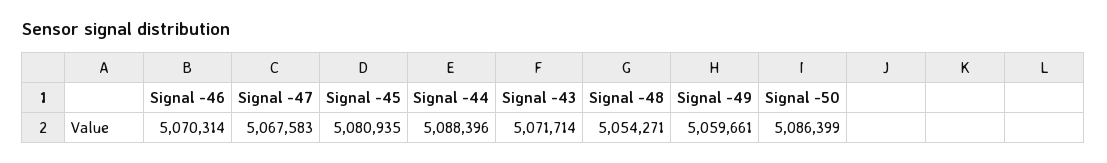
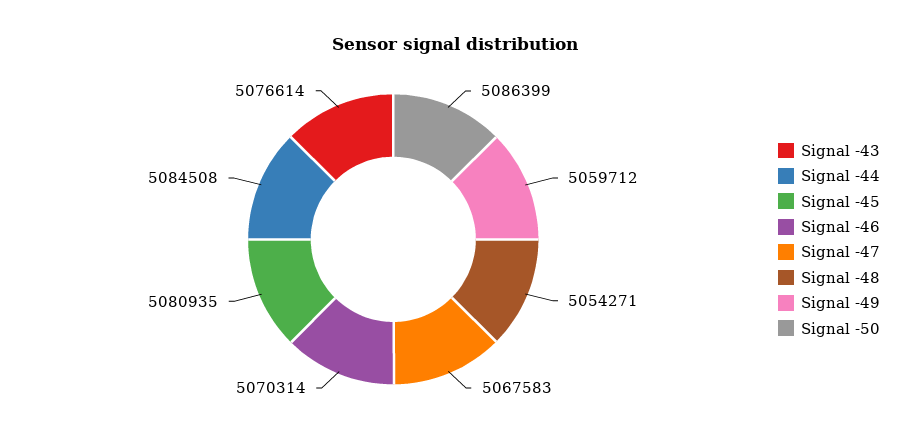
Signal -44: 5088396 -> 5084508
Signal -43: 5071714 -> 5076614
Signal -49: 5059661 -> 5059712

